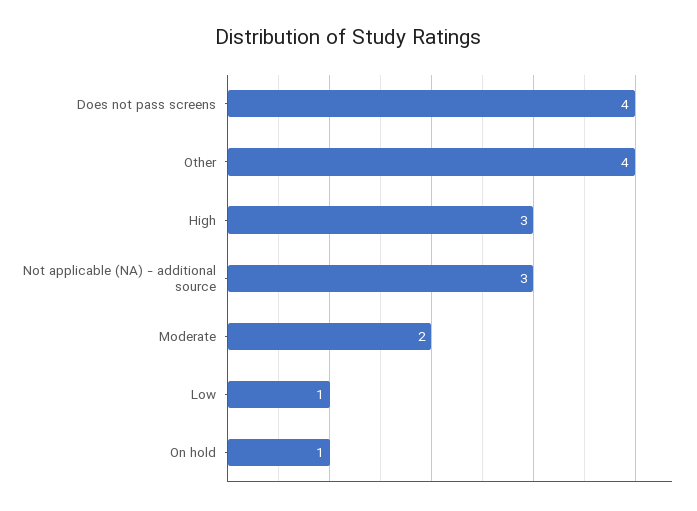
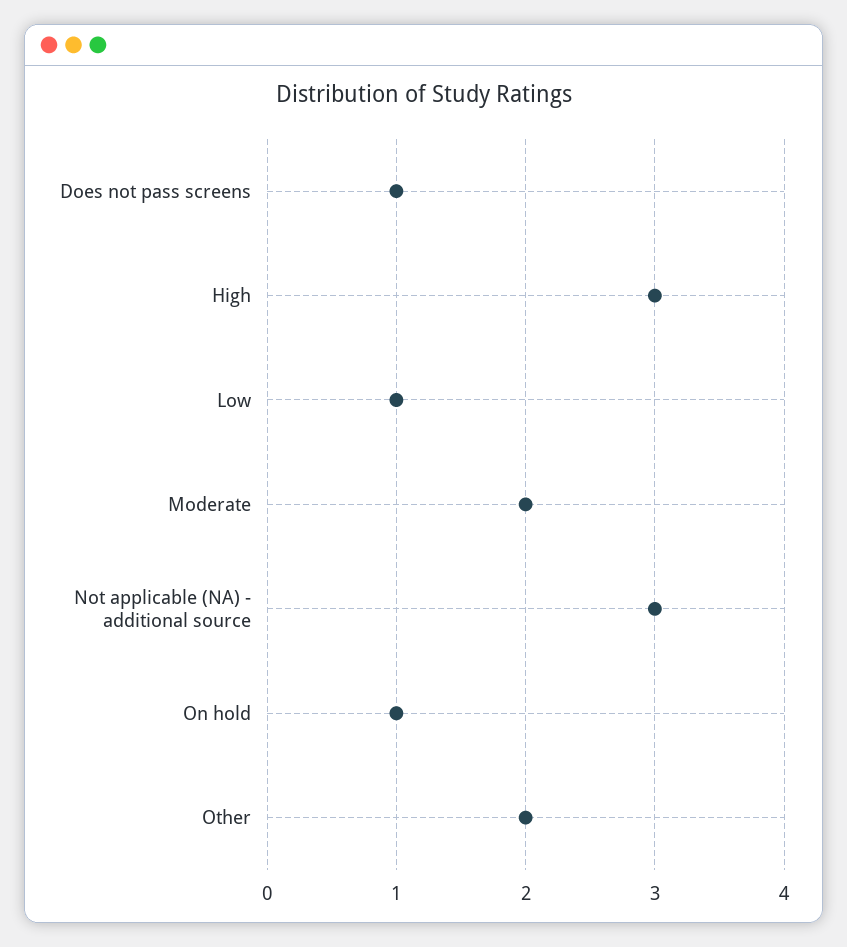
Does not pass screens: 4 -> 1
Other: 4 -> 2

